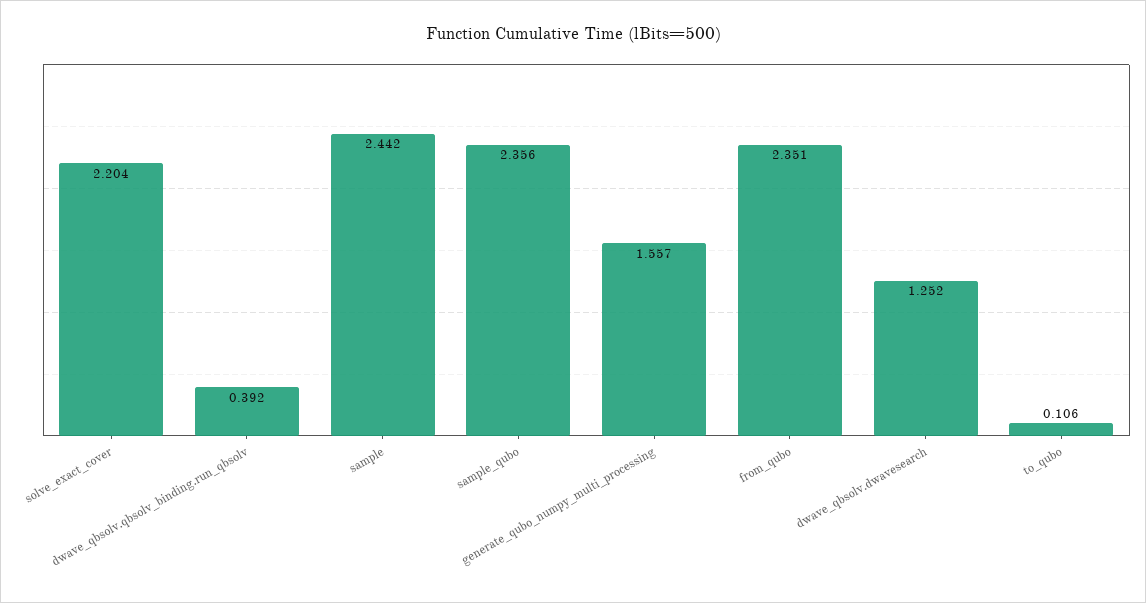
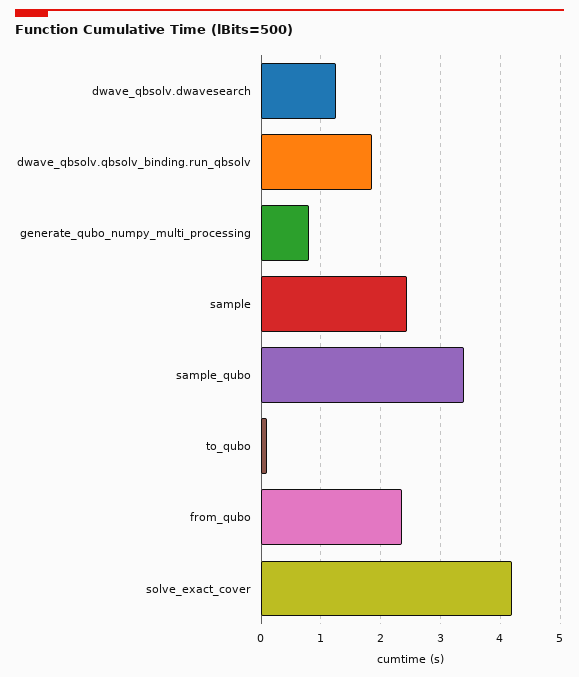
solve_exact_cover: 2.204 -> 4.2
dwave_qbsolv.qbsolv_binding.run_qbsolv: 0.392 -> 1.8
sample_qubo: 2.356 -> 3.4
generate_qubo_numpy_multi_processing: 1.557 -> 0.8

